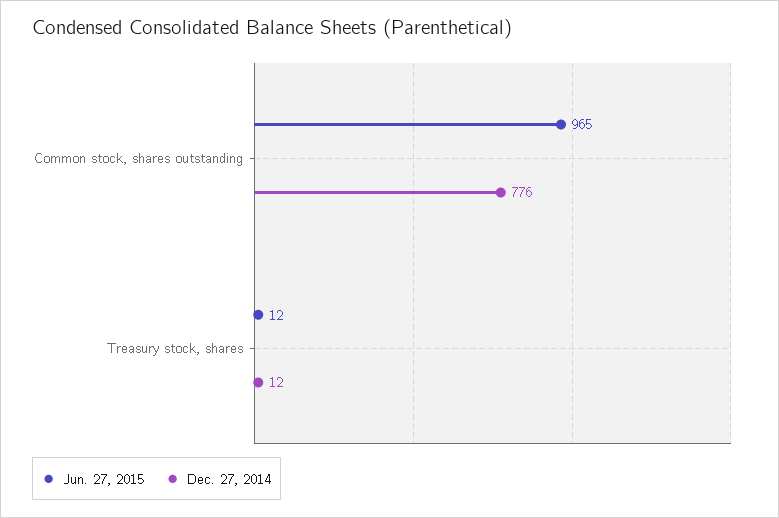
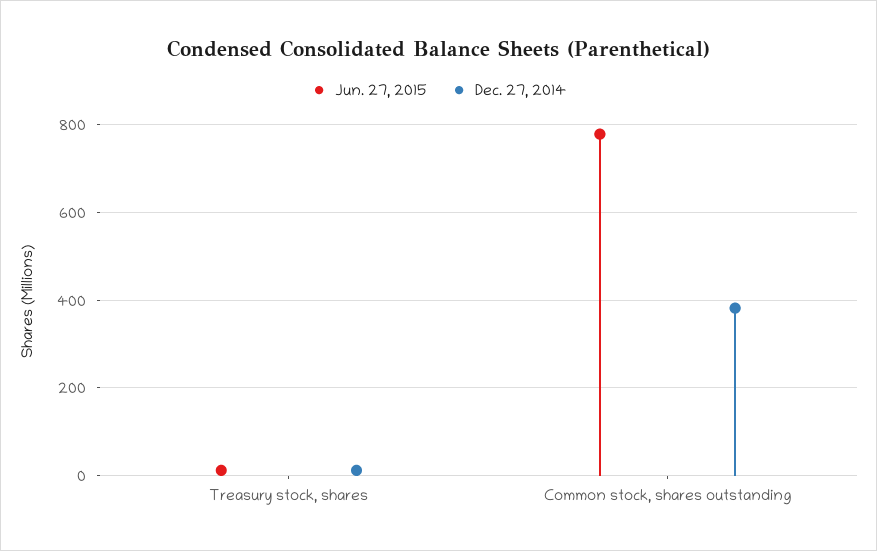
Jun. 27, 2015, Common stock, shares outstanding: 965 -> 780
Dec. 27, 2014, Common stock, shares outstanding: 776 -> 380

